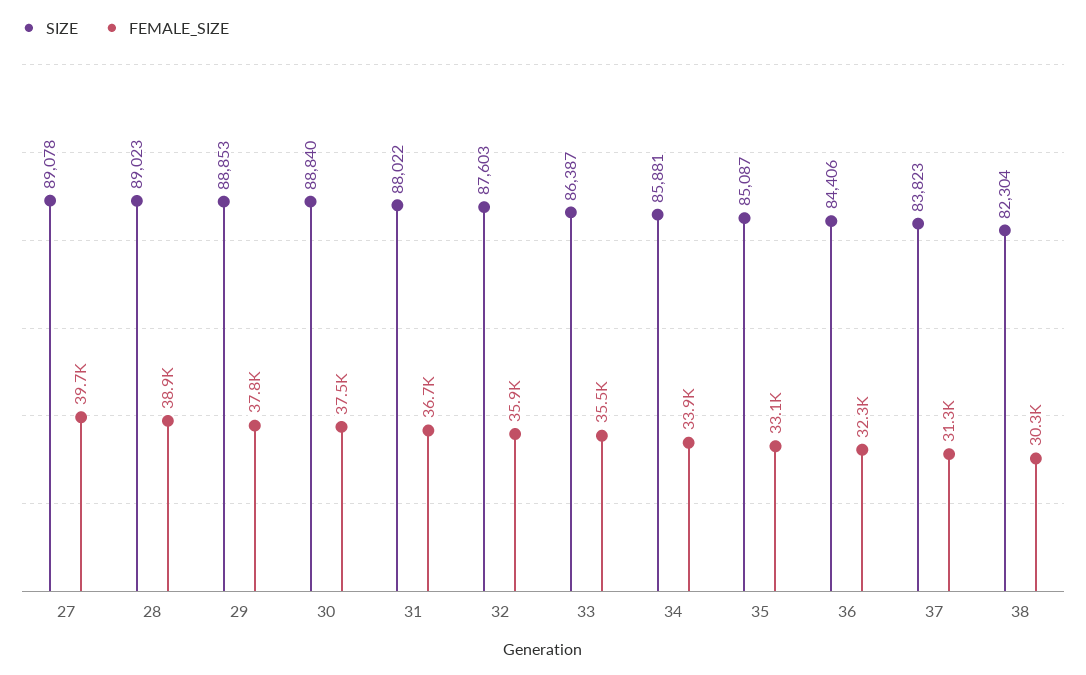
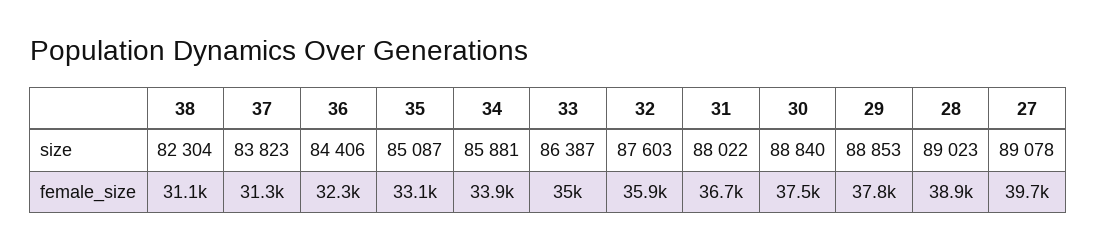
FEMALE_SIZE, 33: 35500 -> 35000
FEMALE_SIZE, 38: 30300 -> 31100

